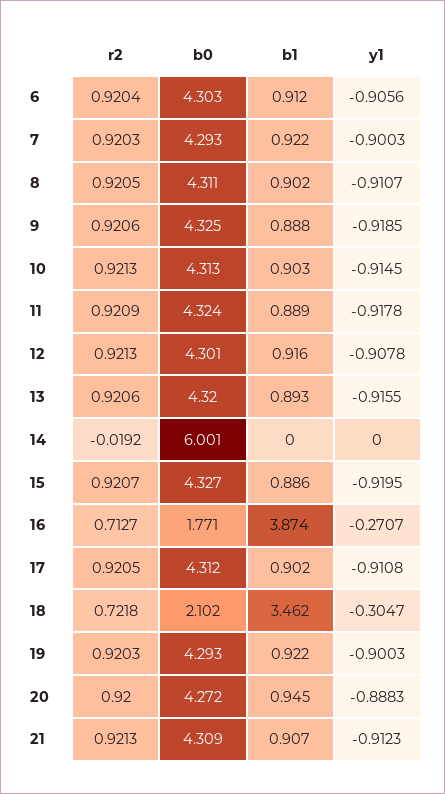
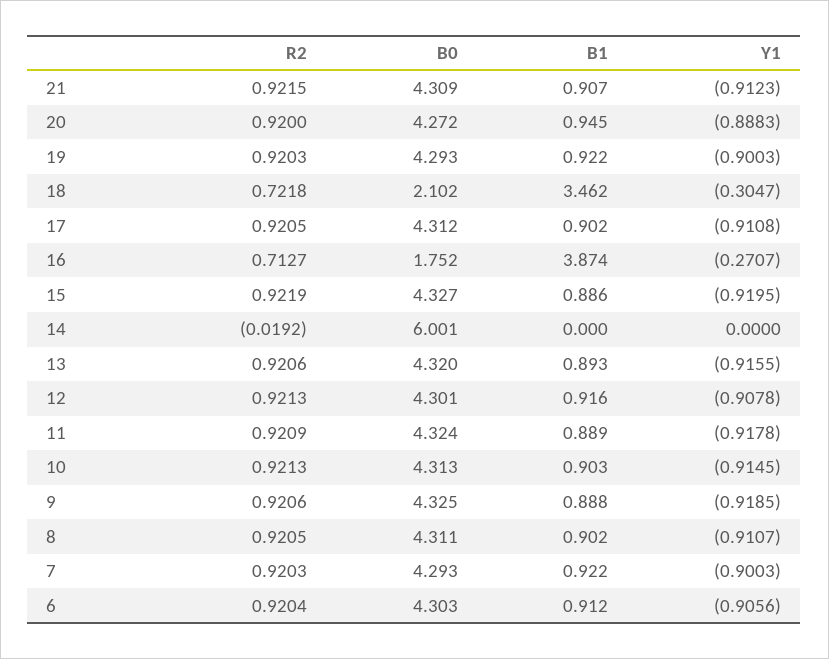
r2, 15: 0.9207 -> 0.9219
b0, 16: 1.771 -> 1.752
r2, 21: 0.9213 -> 0.9215

